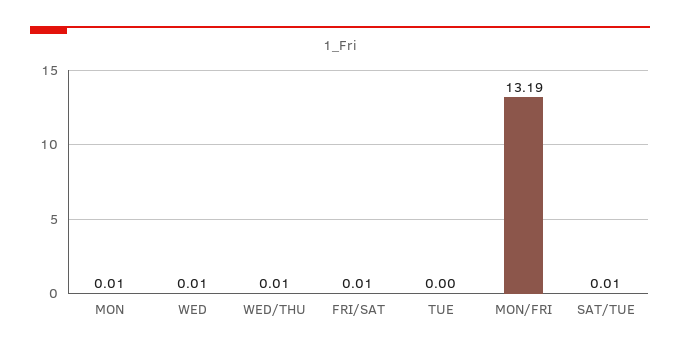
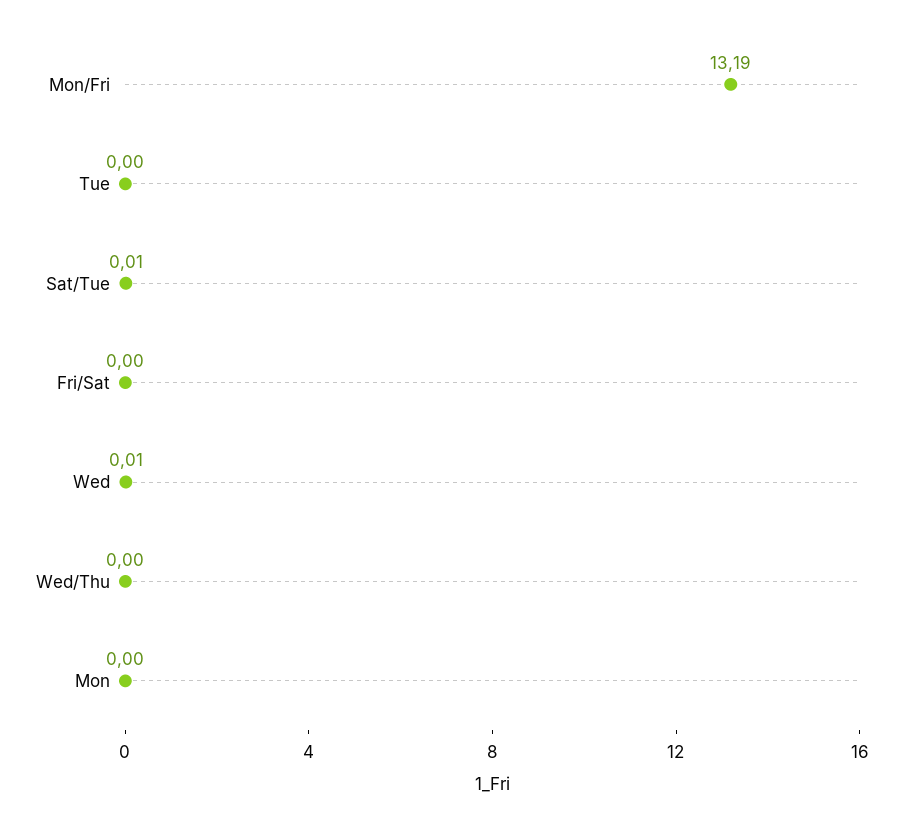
MON: 0.01 -> 0
WED/THU: 0.01 -> 0
FRI/SAT: 0.01 -> 0

